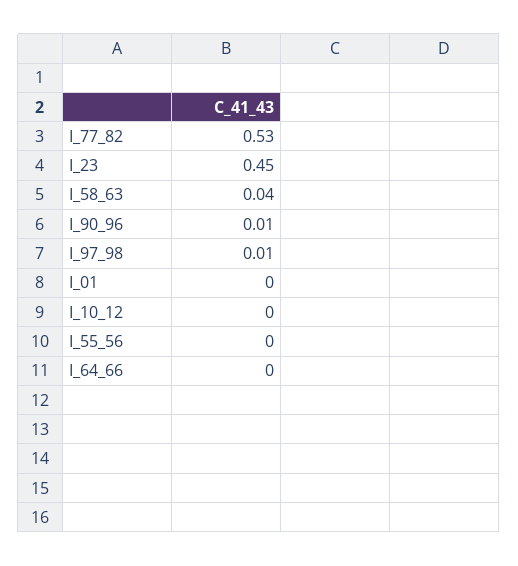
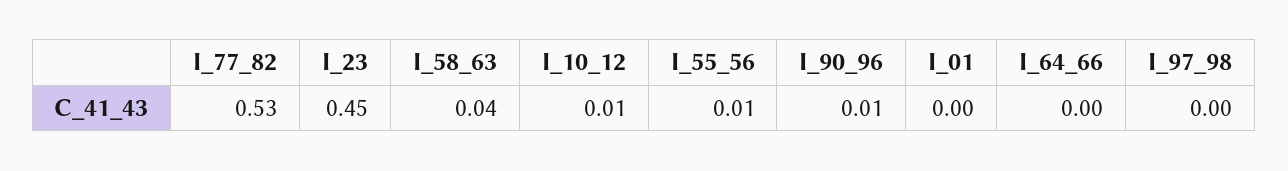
I_97_98: 0.01 -> 0
I_10_12: 0 -> 0.01
I_55_56: 0 -> 0.01

